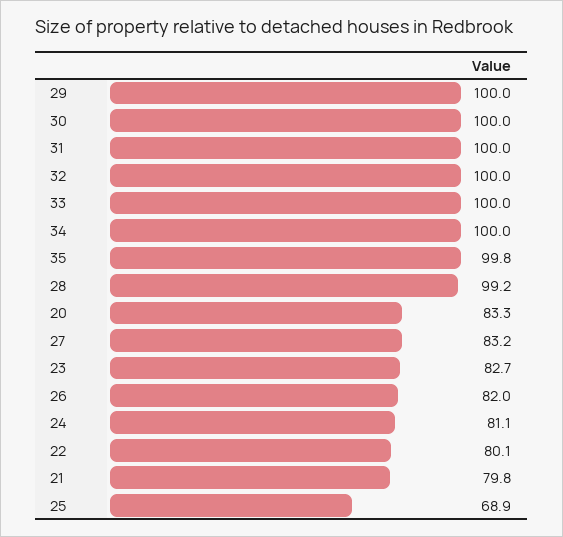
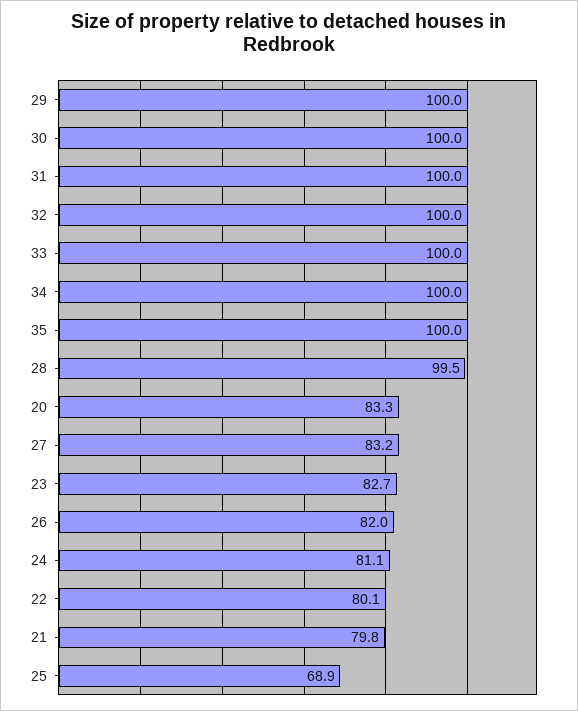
35: 99.8 -> 100
28: 99.2 -> 99.5

